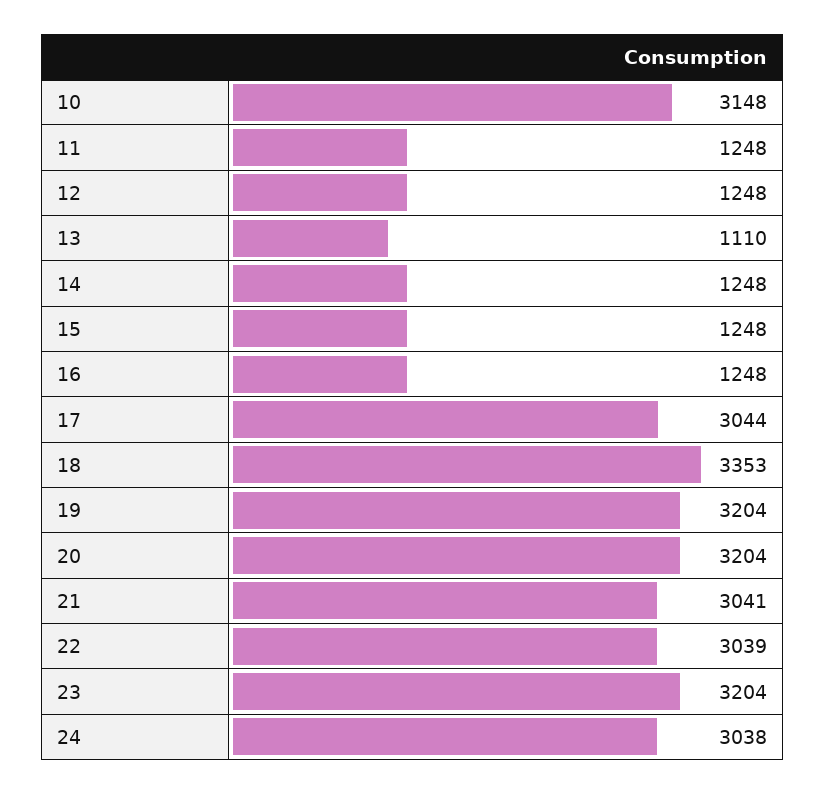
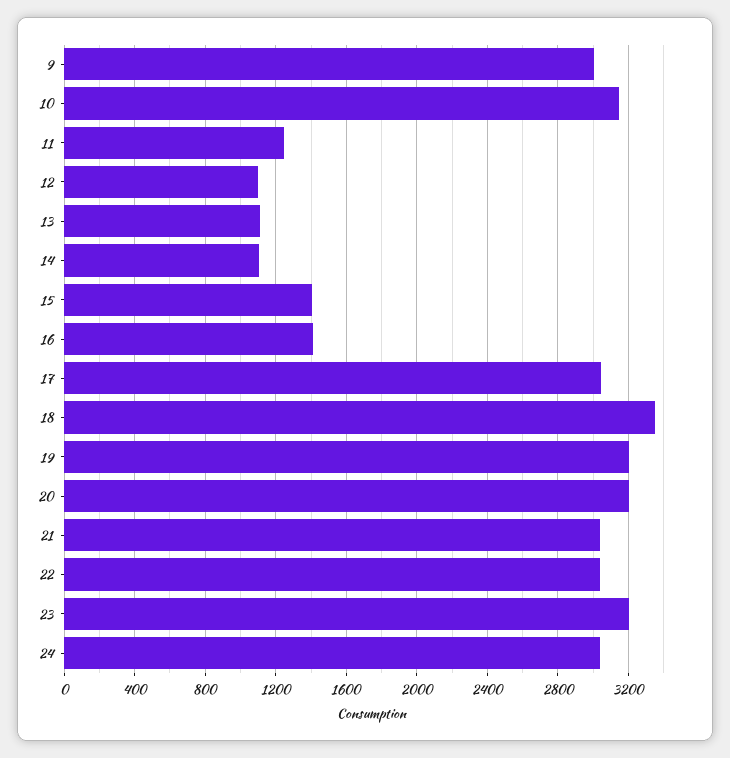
12: 1248 -> 1100
14: 1248 -> 1100
15: 1248 -> 1400
16: 1248 -> 1400
9: none -> 3000

